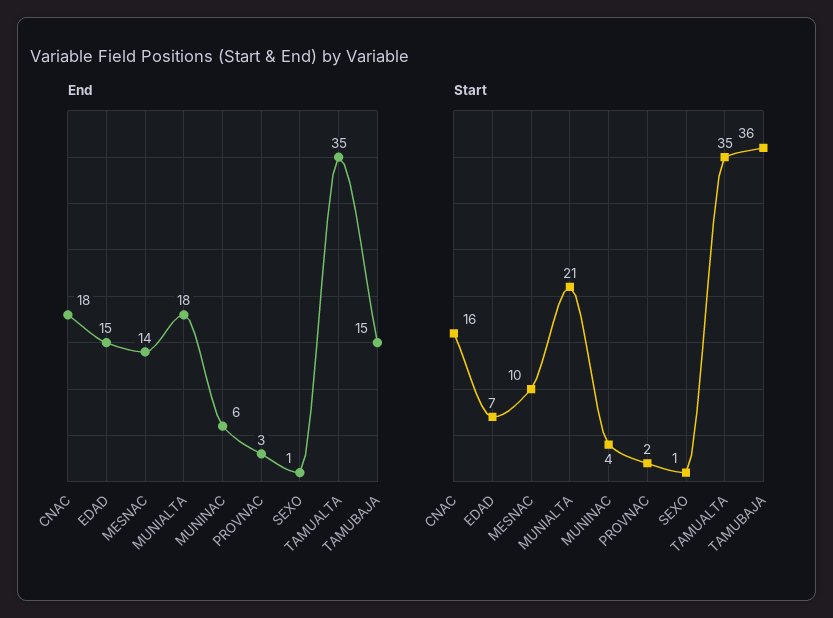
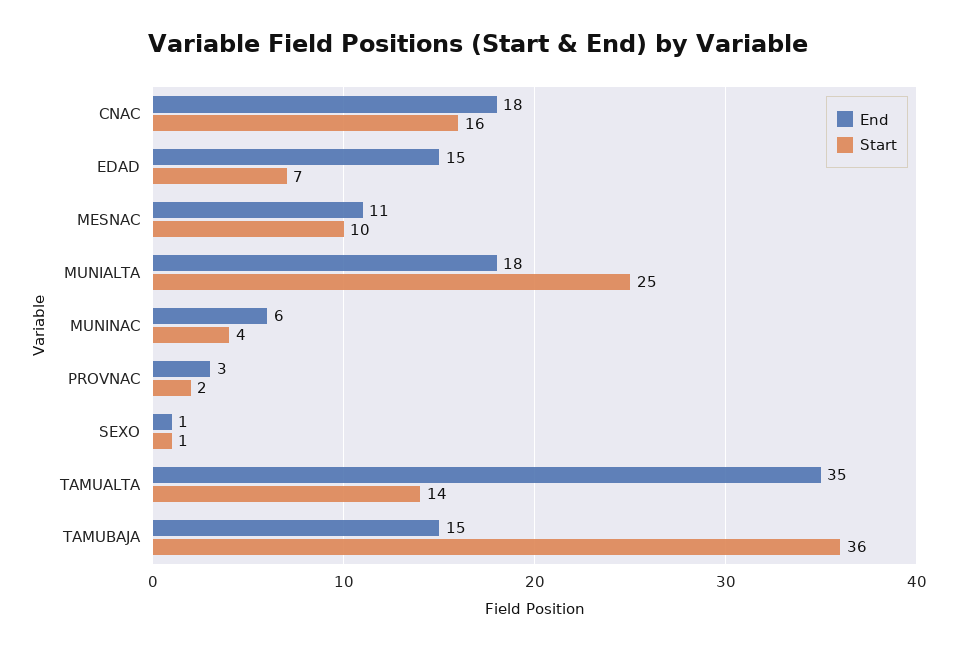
End, MESNAC: 14 -> 11
Start, MUNIALTA: 21 -> 25
Start, TAMUALTA: 35 -> 14

